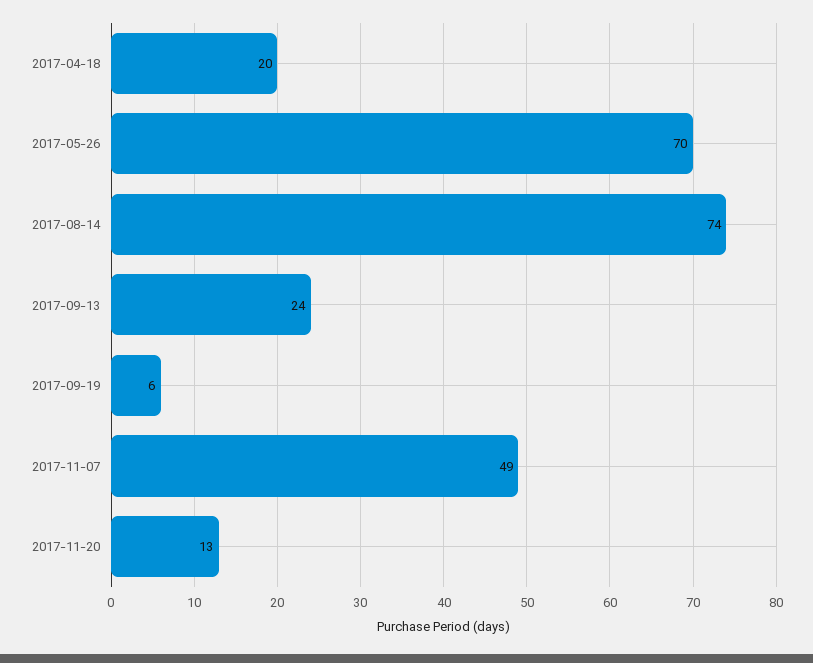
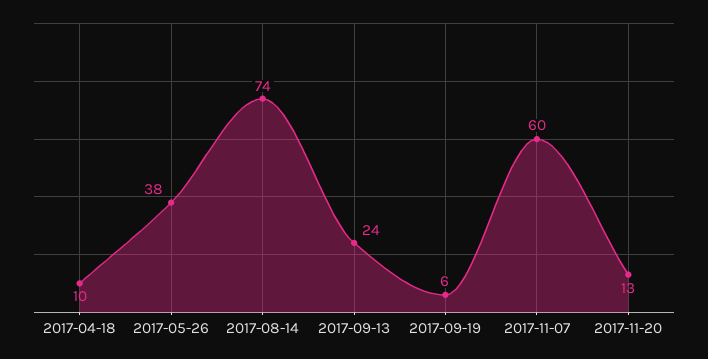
2017-04-18: 20 -> 10
2017-05-26: 70 -> 38
2017-11-07: 49 -> 60

